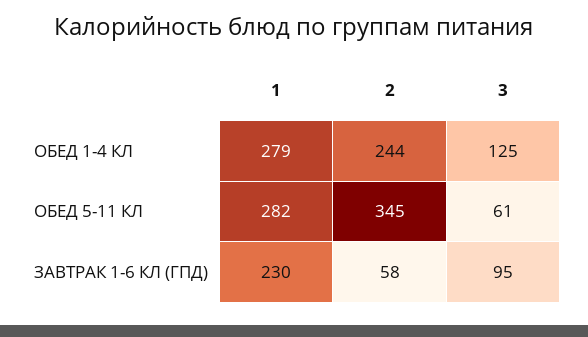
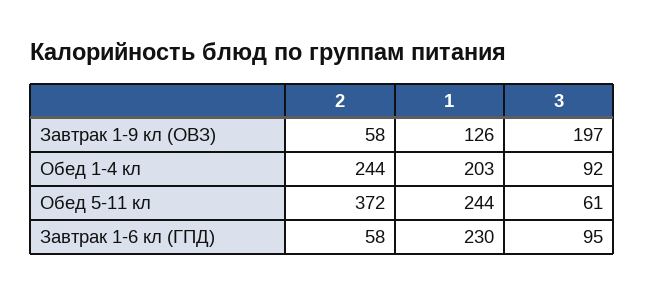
1, ОБЕД 1-4 КЛ: 279 -> 203
3, ОБЕД 1-4 КЛ: 125 -> 92
1, ОБЕД 5-11 КЛ: 282 -> 244
2, ОБЕД 5-11 КЛ: 345 -> 372
2, Завтрак 1-9 кл (ОВЗ): none -> 58
1, Завтрак 1-9 кл (ОВЗ): none -> 126
3, Завтрак 1-9 кл (ОВЗ): none -> 197

